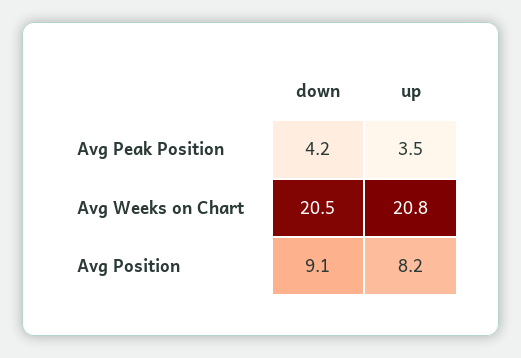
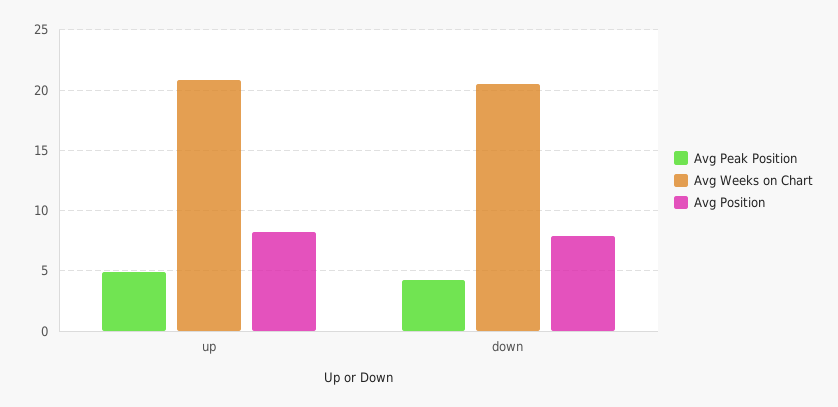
Avg Peak Position, up: 3.5 -> 5
Avg Position, down: 9.1 -> 8

